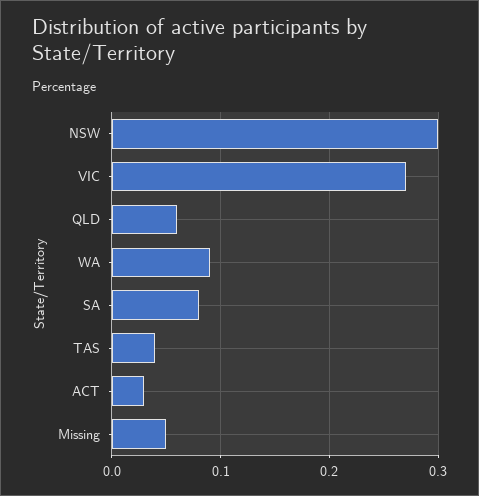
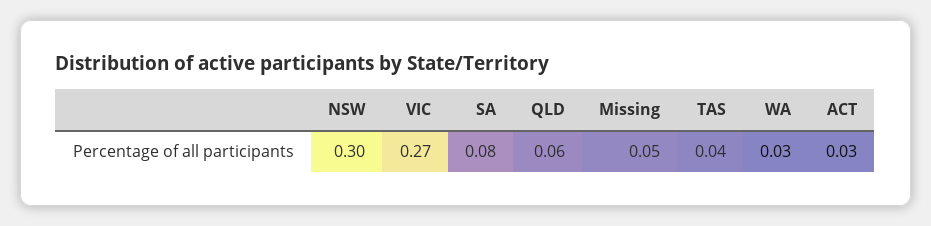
WA: 0.09 -> 0.03

